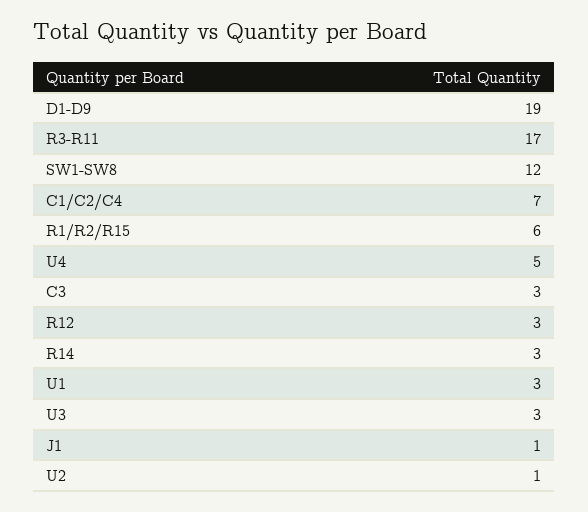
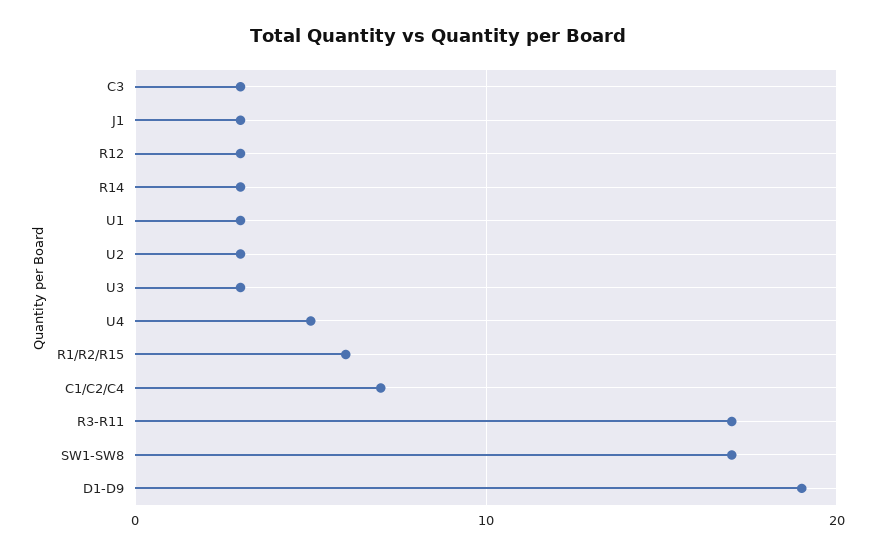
SW1-SW8: 12 -> 17
J1: 1 -> 3
U2: 1 -> 3

